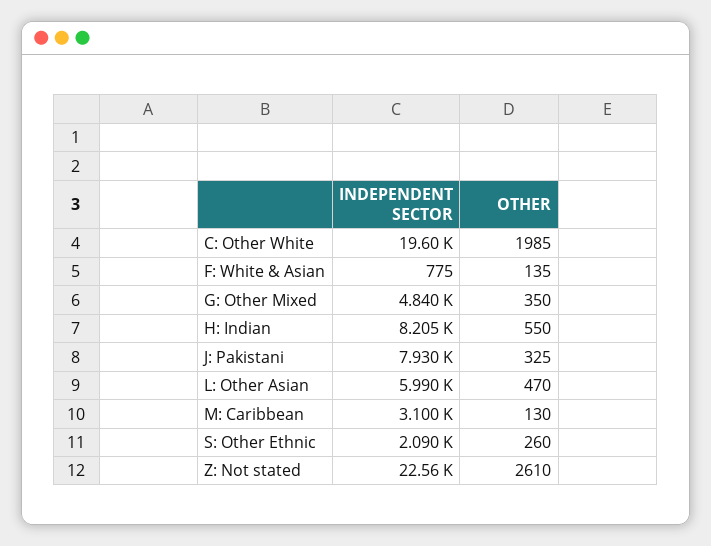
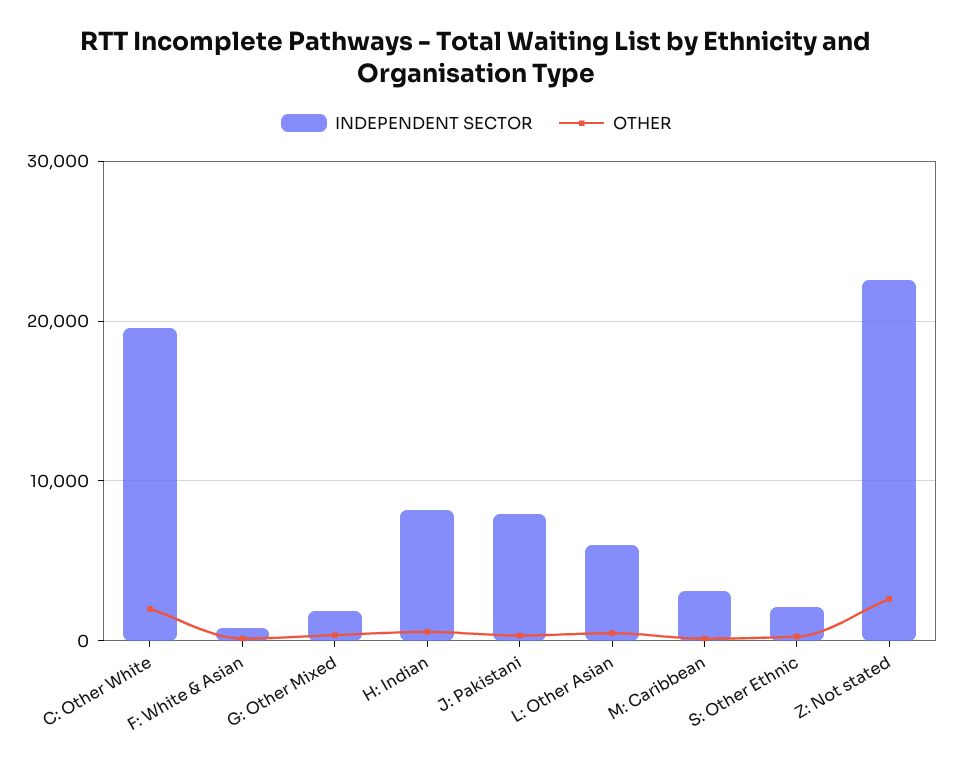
INDEPENDENT SECTOR, G: Other Mixed: 4840 -> 2000

